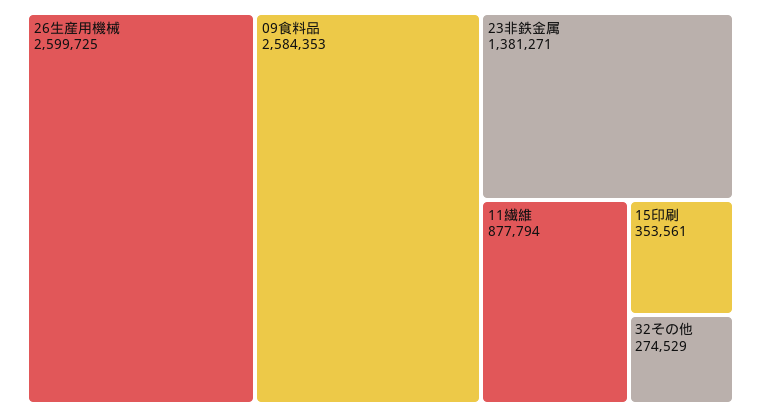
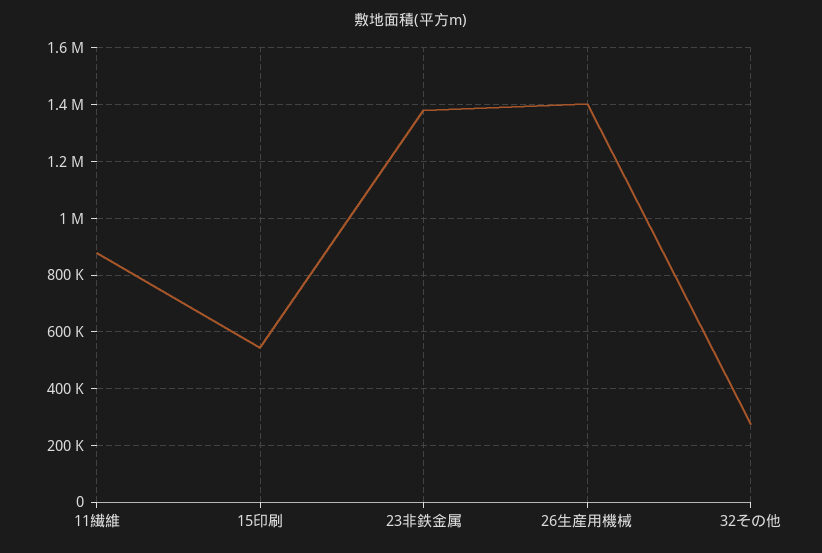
26生産用機械: 2599725 -> 1400000
09食料品: 2584353 -> none
15印刷: 353561 -> 550000

